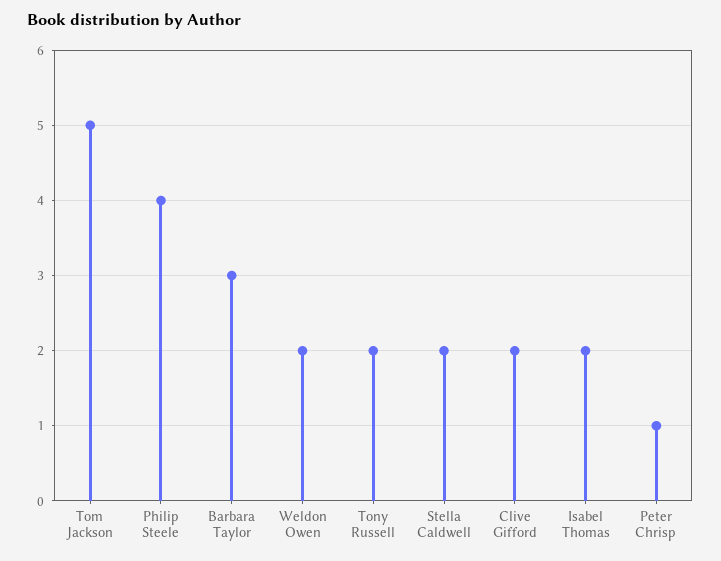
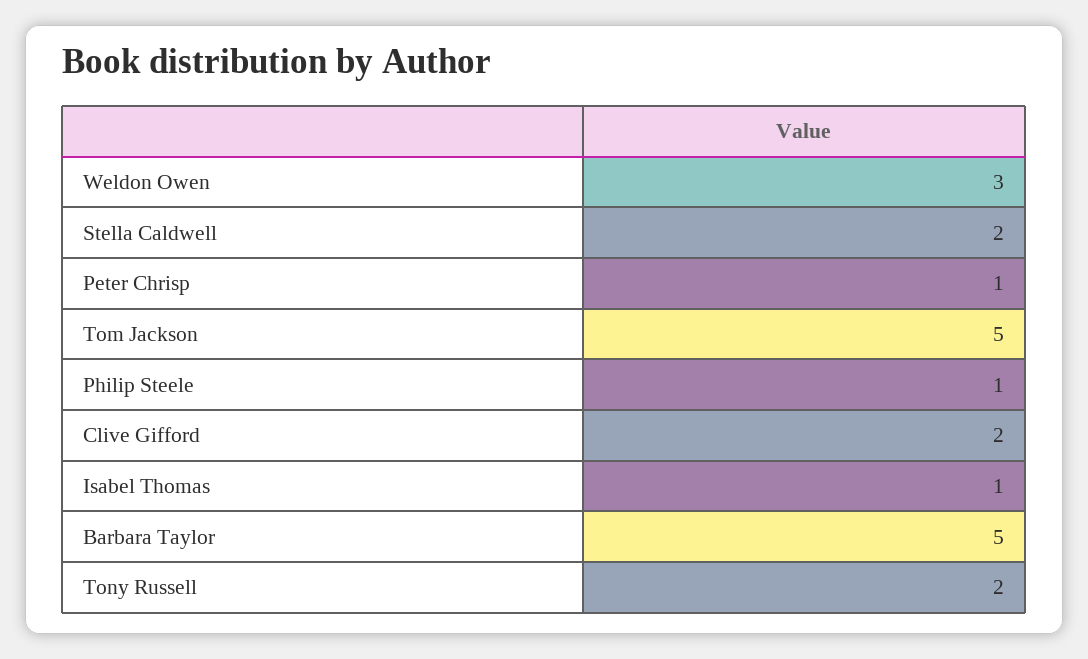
Philip Steele: 4 -> 1
Barbara Taylor: 3 -> 5
Weldon Owen: 2 -> 3
Isabel Thomas: 2 -> 1

